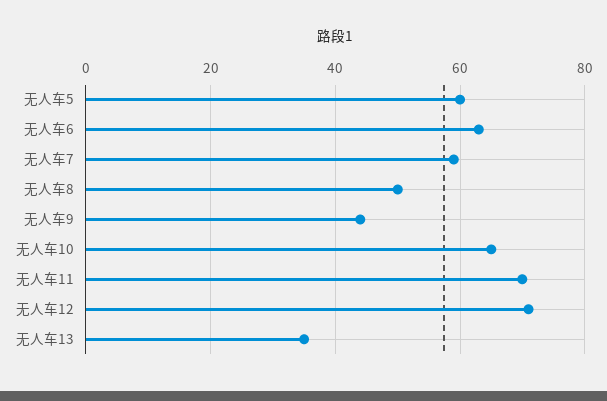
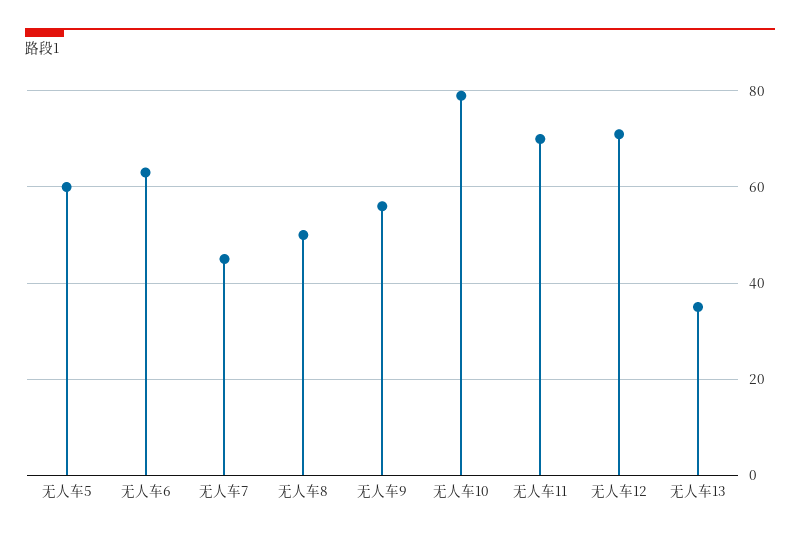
无人车7: 60 -> 45
无人车9: 45 -> 55
无人车10: 65 -> 80

